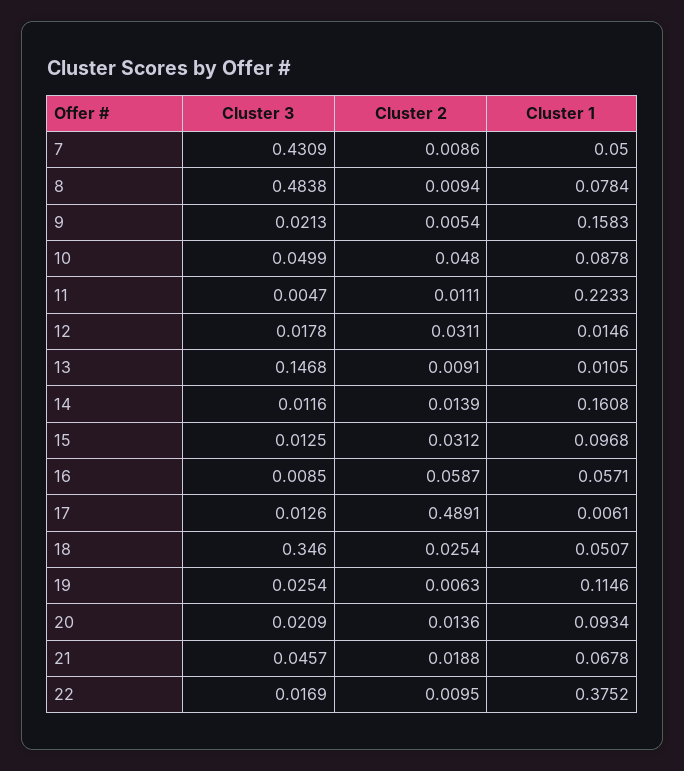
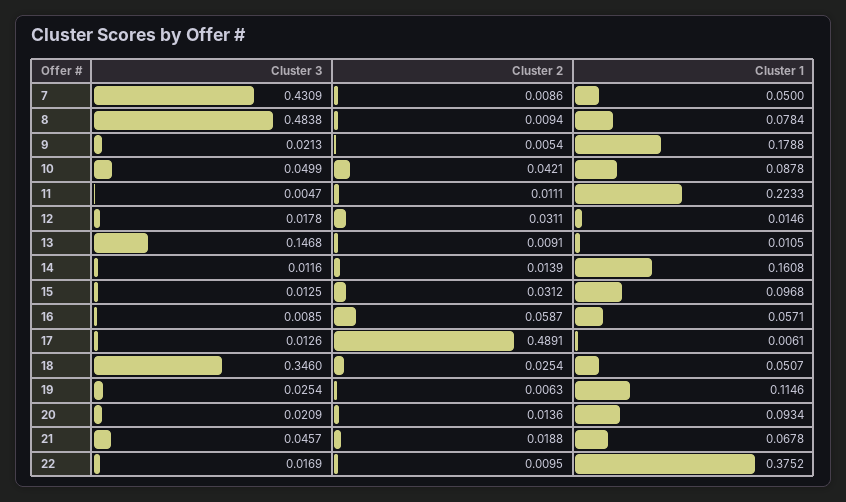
Cluster 1, 9: 0.1583 -> 0.1788
Cluster 2, 10: 0.048 -> 0.0421

